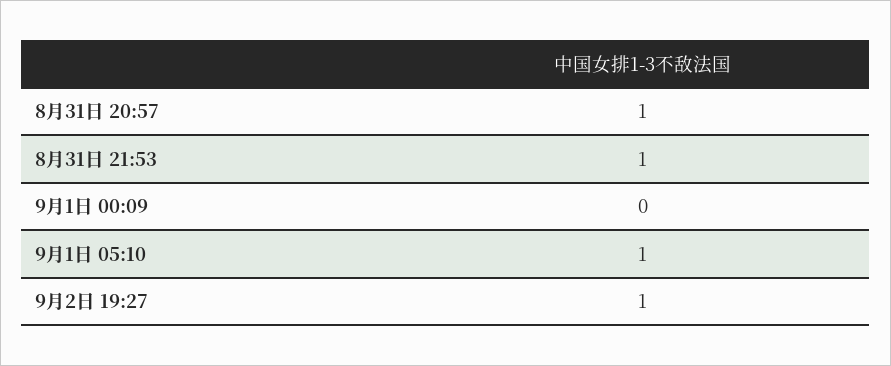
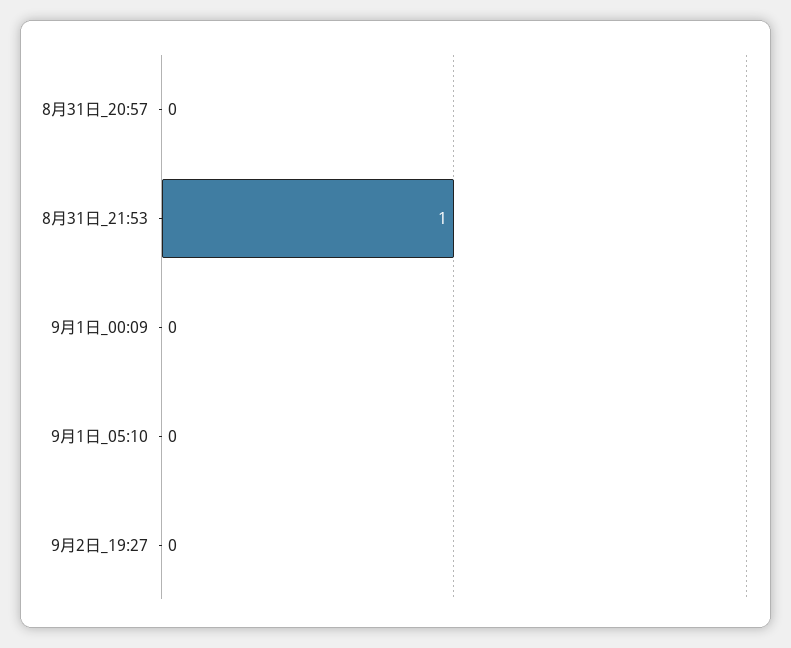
8月31日 20:57: 1 -> 0
9月1日 05:10: 1 -> 0
9月2日 19:27: 1 -> 0

